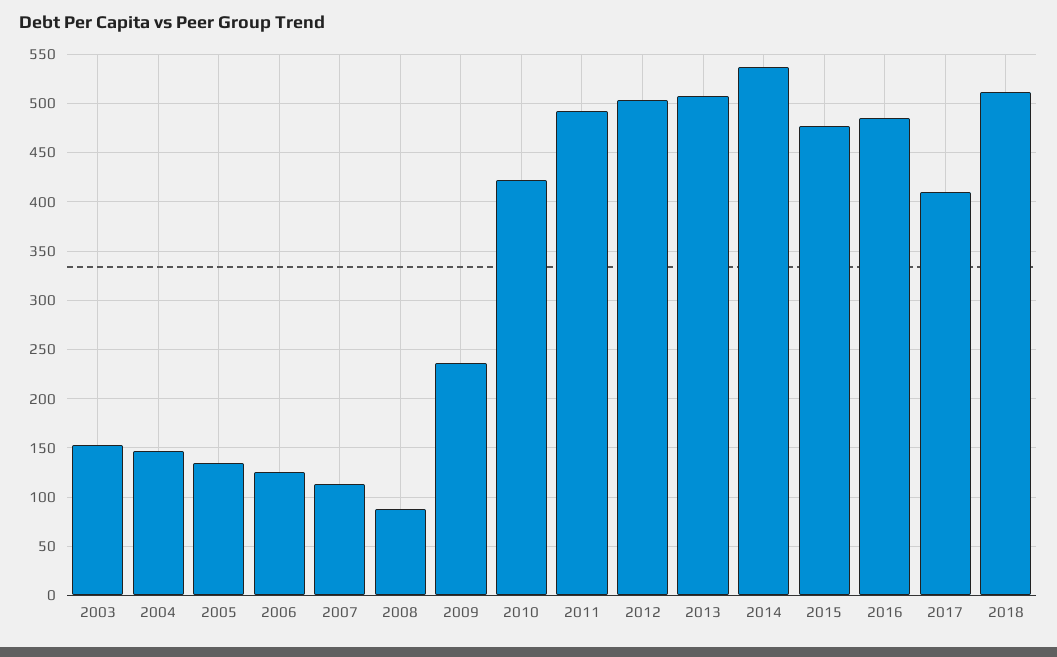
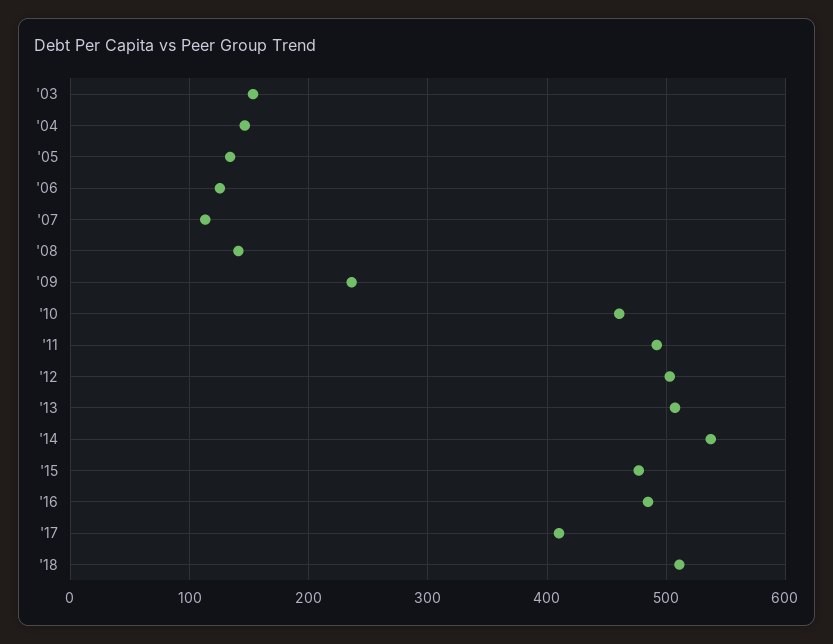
2008: 90 -> 140
2010: 420 -> 460

